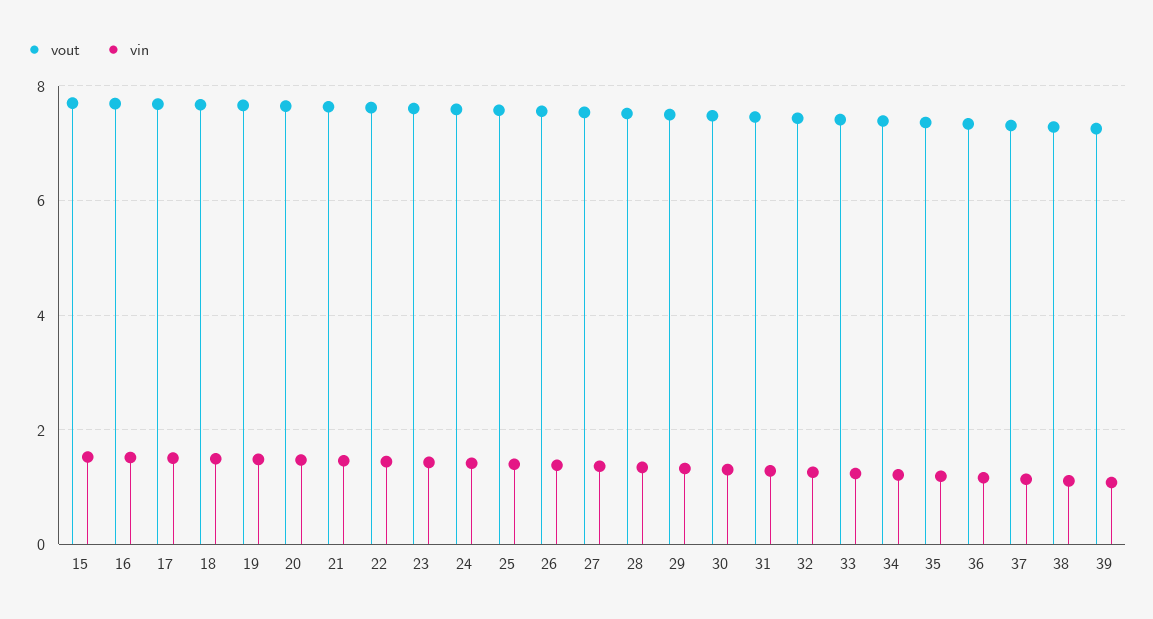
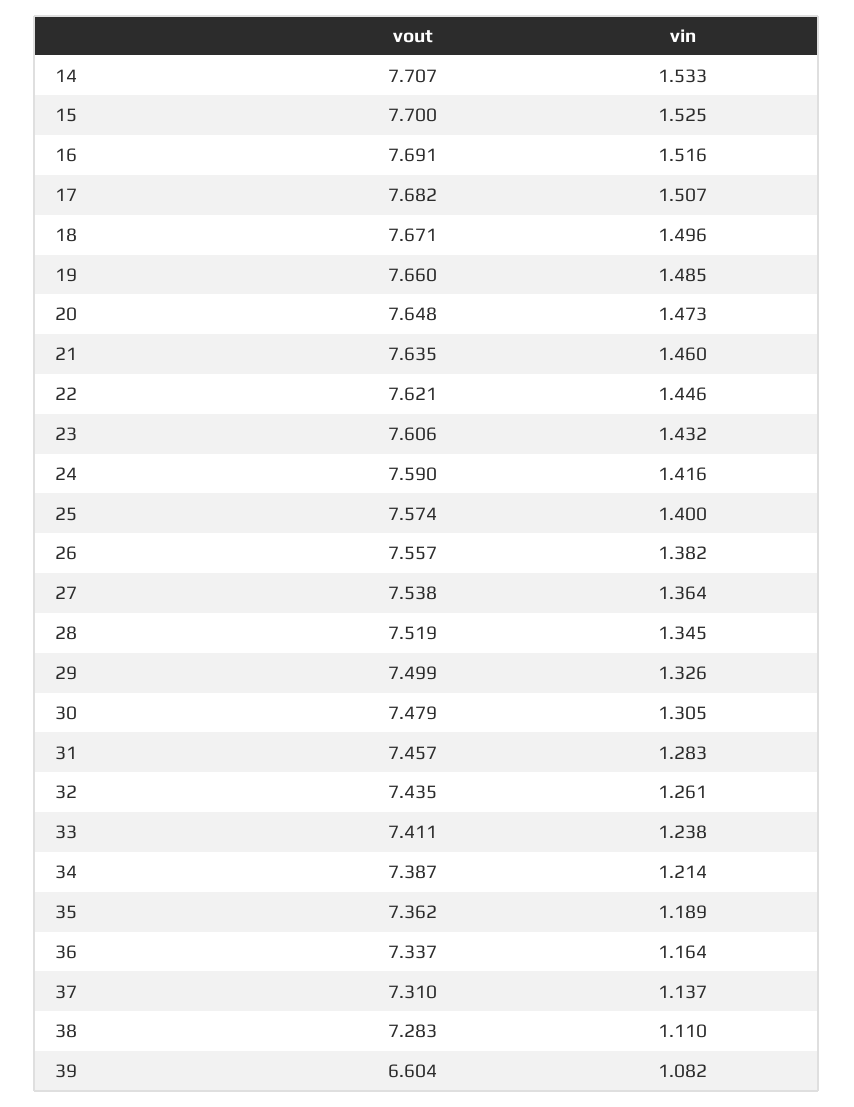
vout, 39: 7.2 -> 6.604
vout, 14: none -> 7.707
vin, 14: none -> 1.533

